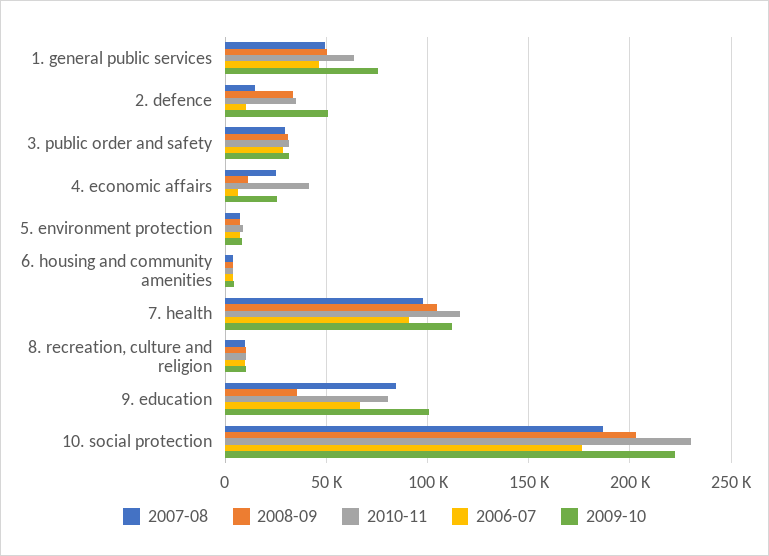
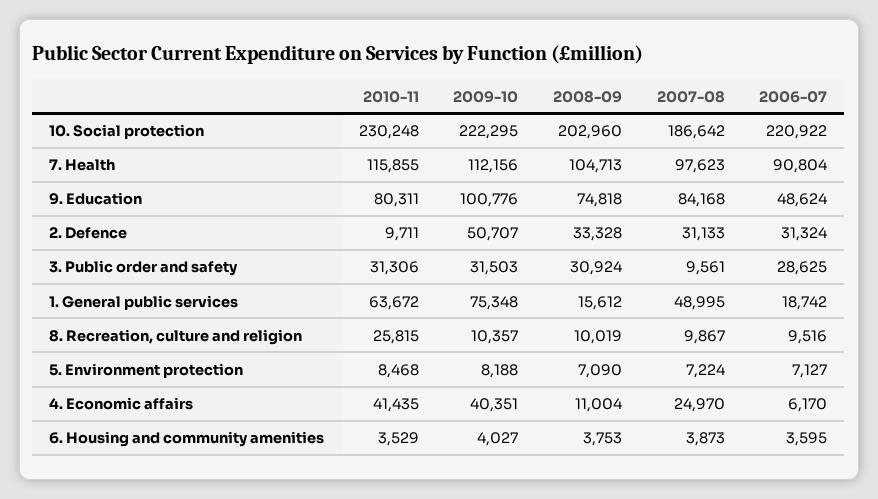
2008-09, 1. general public services: 50000 -> 15612
2006-07, 1. general public services: 45000 -> 18742
2007-08, 2. defence: 15000 -> 31133
2010-11, 2. defence: 35000 -> 9711
2006-07, 2. defence: 10000 -> 31324
2007-08, 3. public order and safety: 30000 -> 9561
2009-10, 4. economic affairs: 25000 -> 40351
2010-11, 8. recreation, culture and religion: 10000 -> 25815
2008-09, 9. education: 35000 -> 74818
2006-07, 9. education: 65000 -> 48624
2006-07, 10. social protection: 175000 -> 220922

